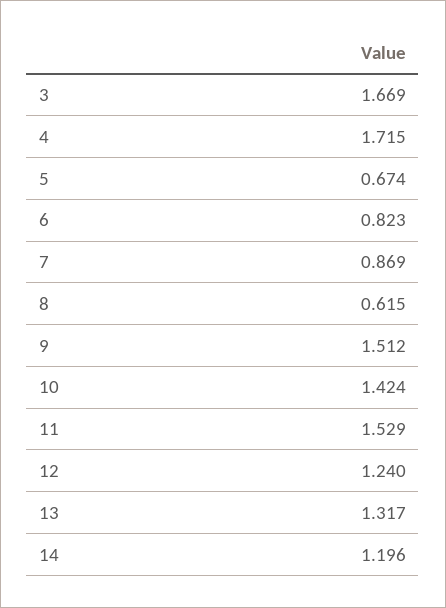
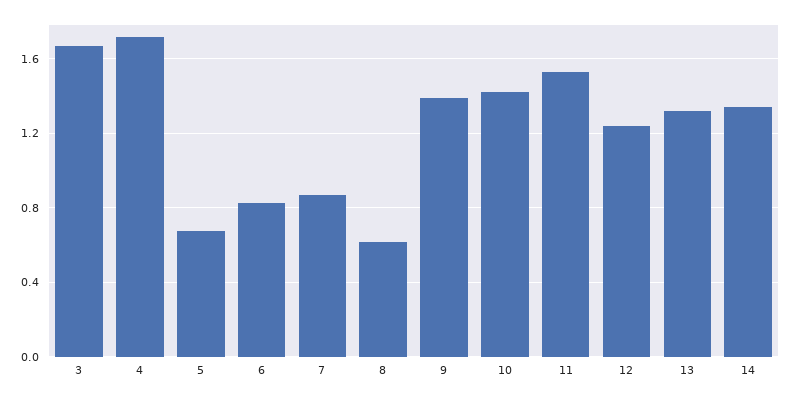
9: 1.512 -> 1.4
14: 1.196 -> 1.35

